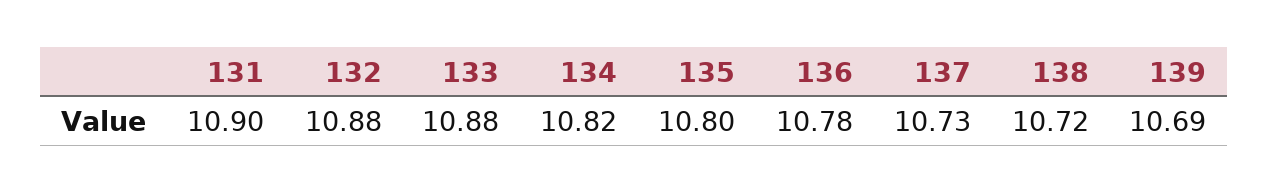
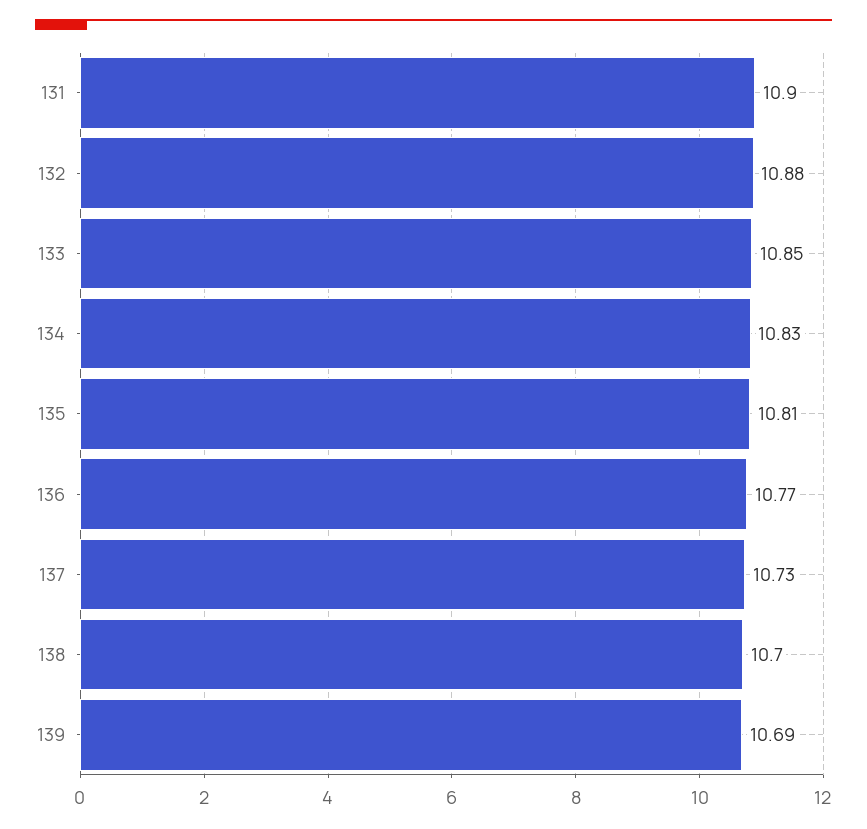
133: 10.88 -> 10.85
134: 10.82 -> 10.83
135: 10.8 -> 10.81
136: 10.78 -> 10.77
138: 10.72 -> 10.7

